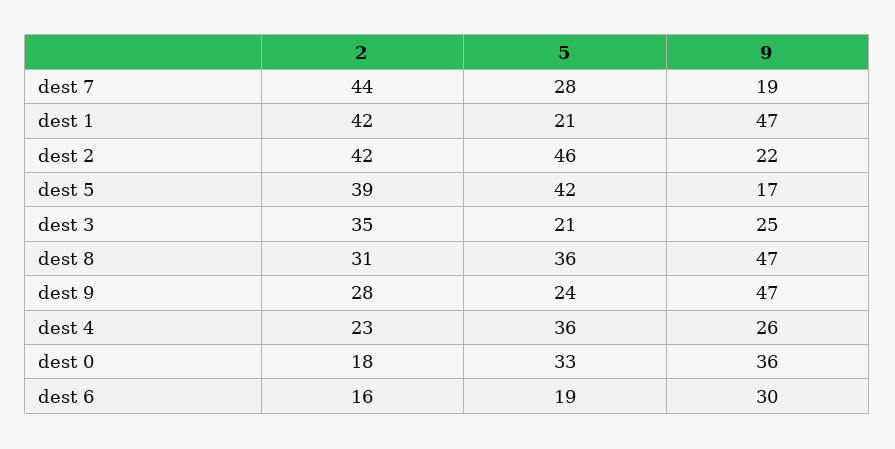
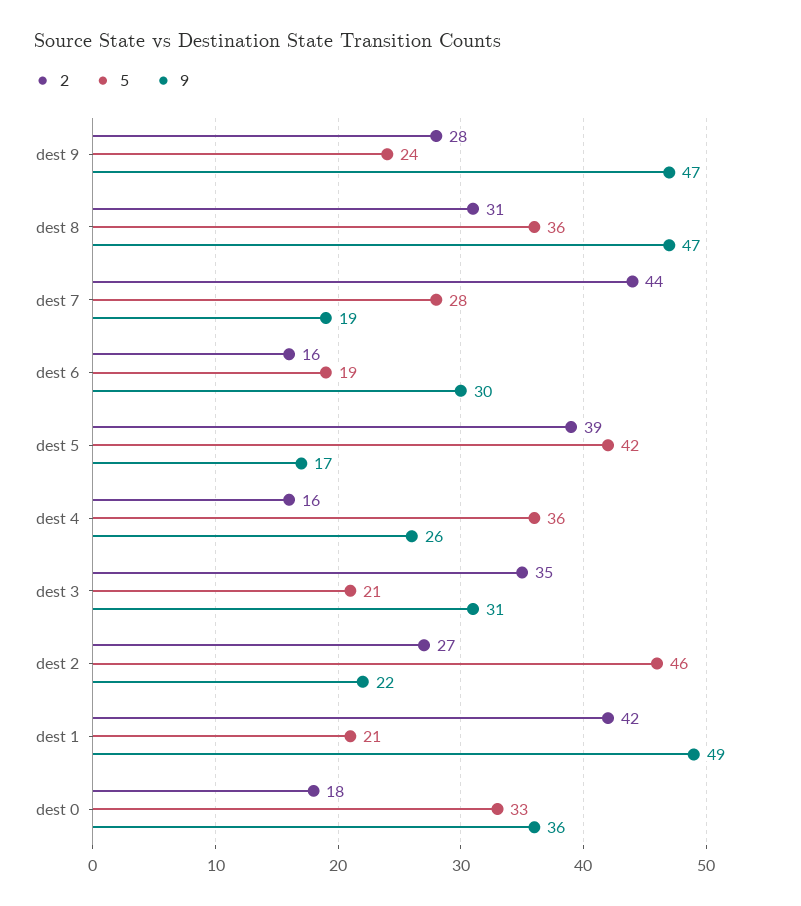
9, dest 1: 47 -> 49
2, dest 2: 42 -> 27
9, dest 3: 25 -> 31
2, dest 4: 23 -> 16

